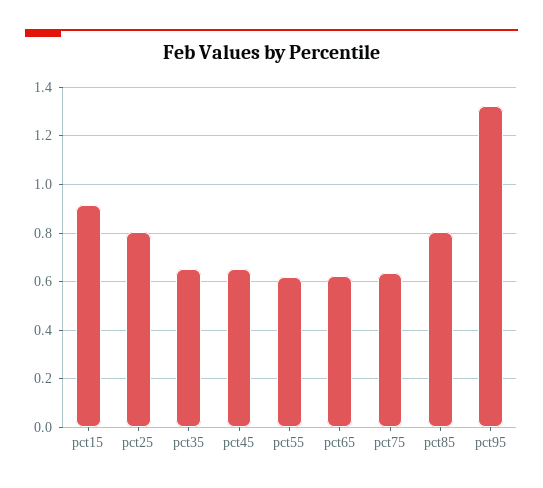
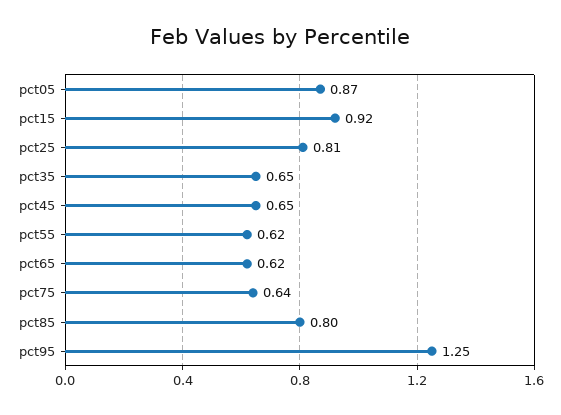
pct95: 1.325 -> 1.25
pct05: none -> 0.87

